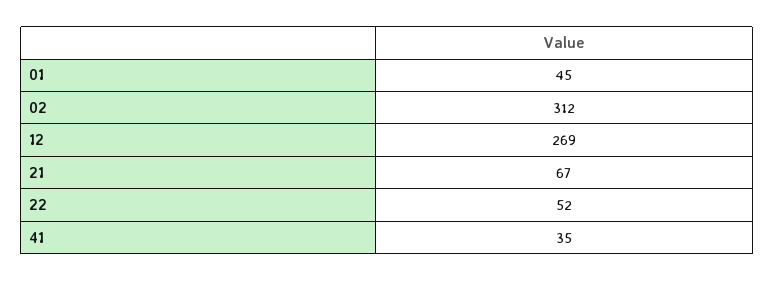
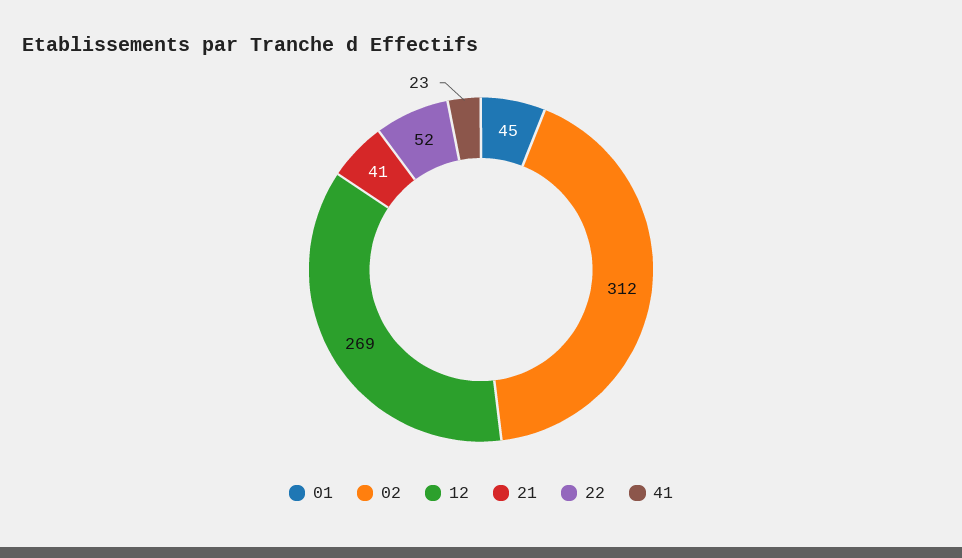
21: 67 -> 41
41: 35 -> 23

